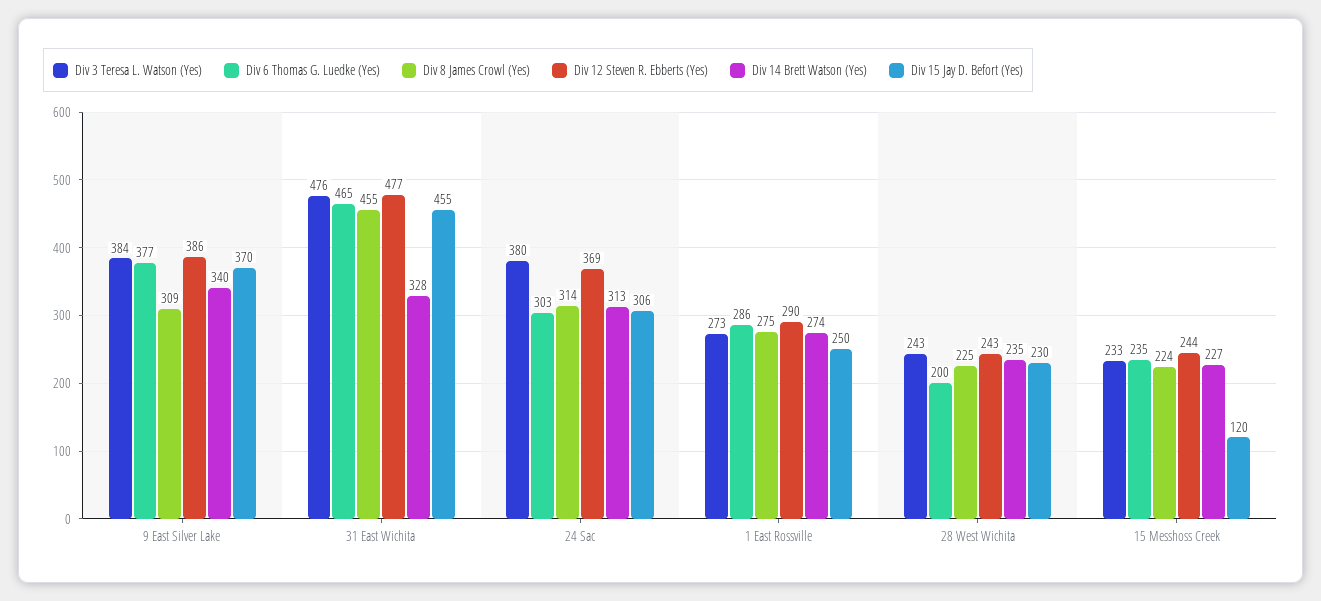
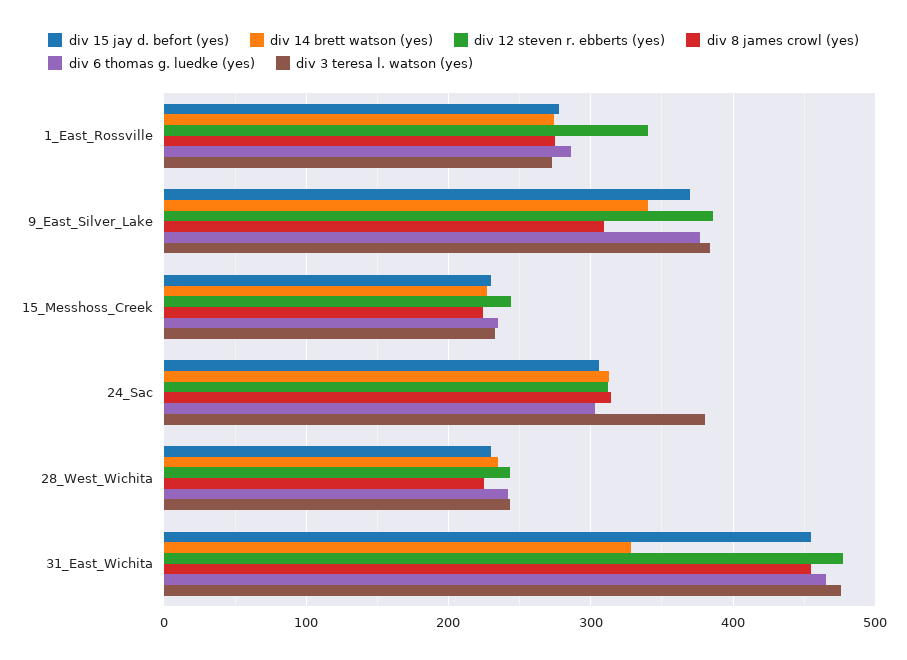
Div 12 Steven R. Ebberts (Yes), 24 Sac: 369 -> 310
Div 12 Steven R. Ebberts (Yes), 1 East Rossville: 290 -> 340
Div 15 Jay D. Befort (Yes), 1 East Rossville: 250 -> 280
Div 6 Thomas G. Luedke (Yes), 28 West Wichita: 200 -> 240
Div 15 Jay D. Befort (Yes), 15 Messhoss Creek: 120 -> 230

